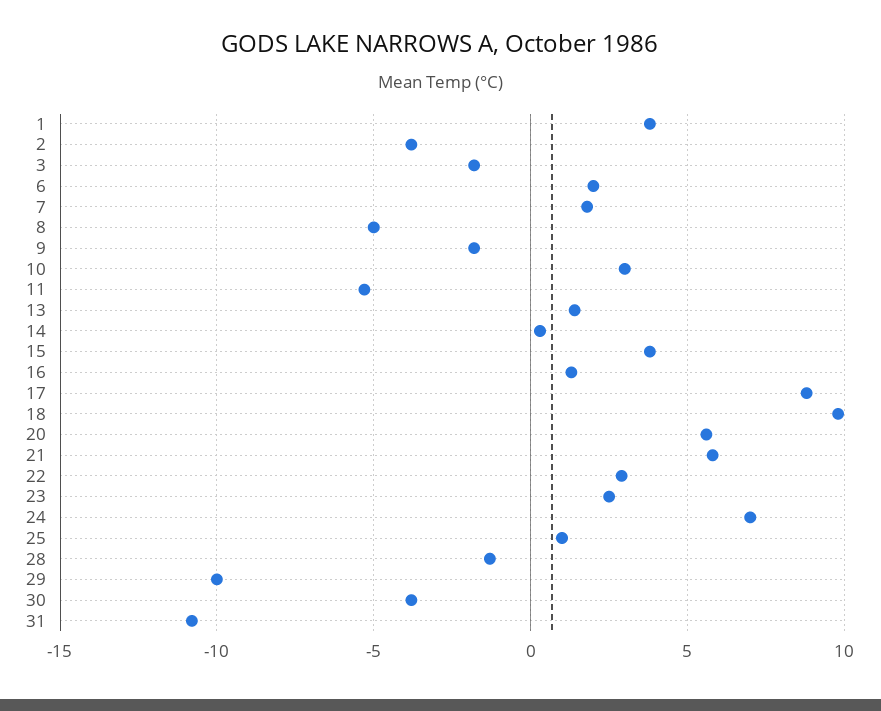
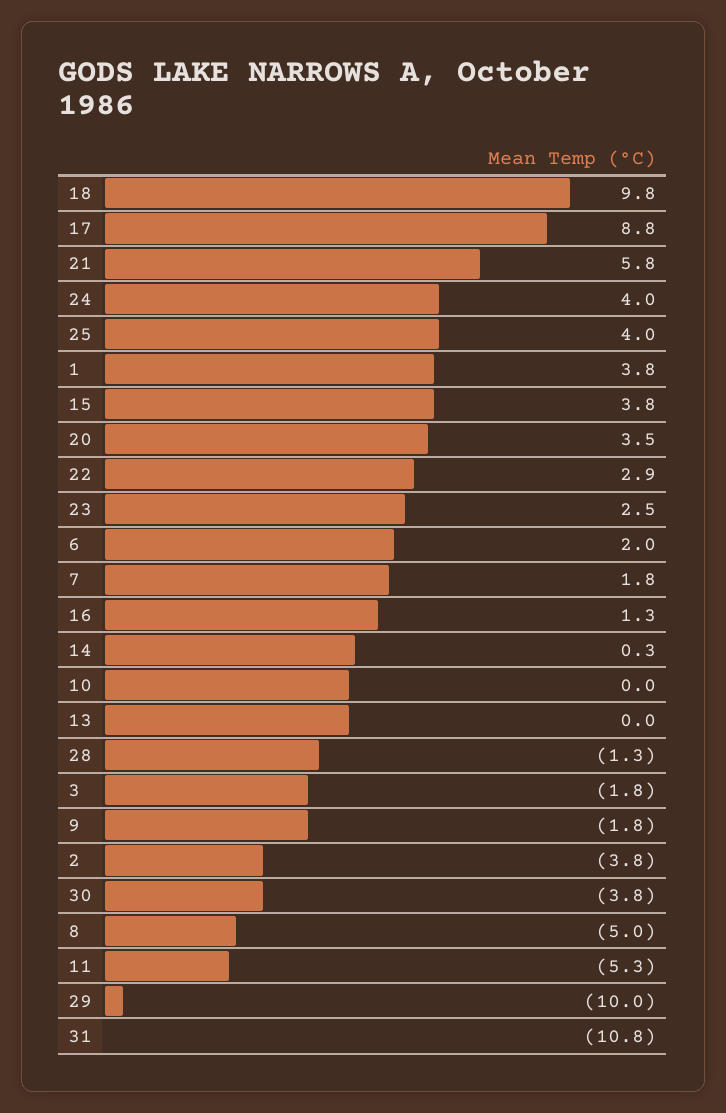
10: 3 -> 0
13: 1.5 -> 0
20: 5.5 -> 3.5
24: 7 -> 4
25: 1 -> 4

